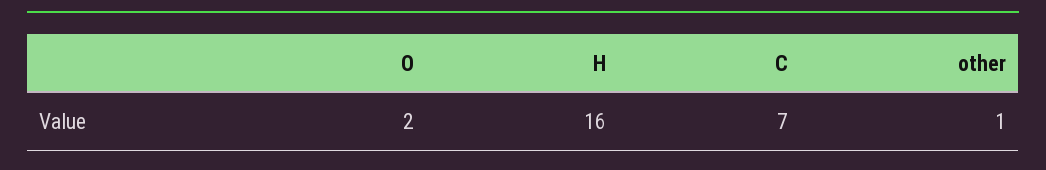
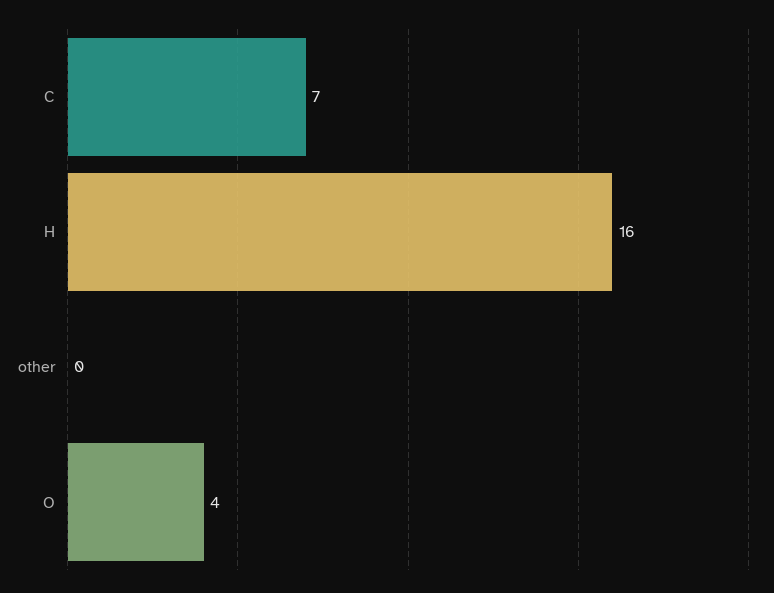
O: 2 -> 4
other: 1 -> 0

